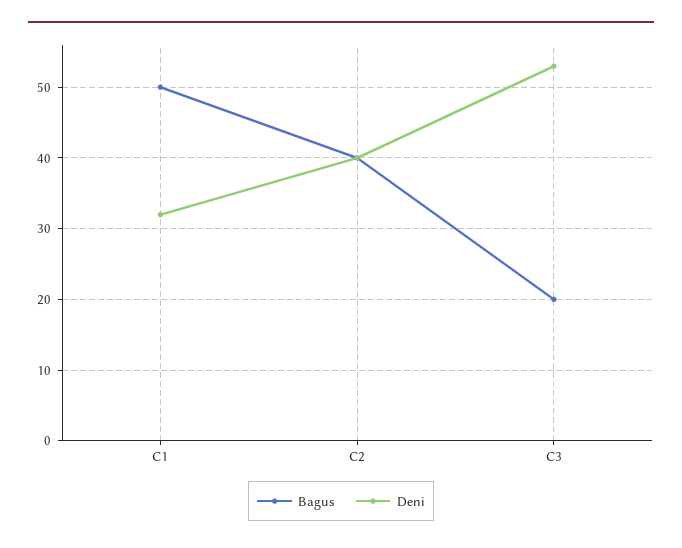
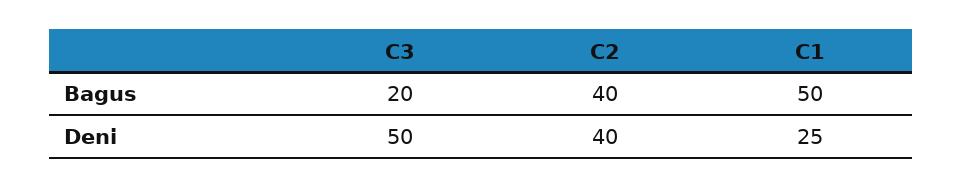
Deni, C1: 32 -> 25
Deni, C3: 53 -> 50

